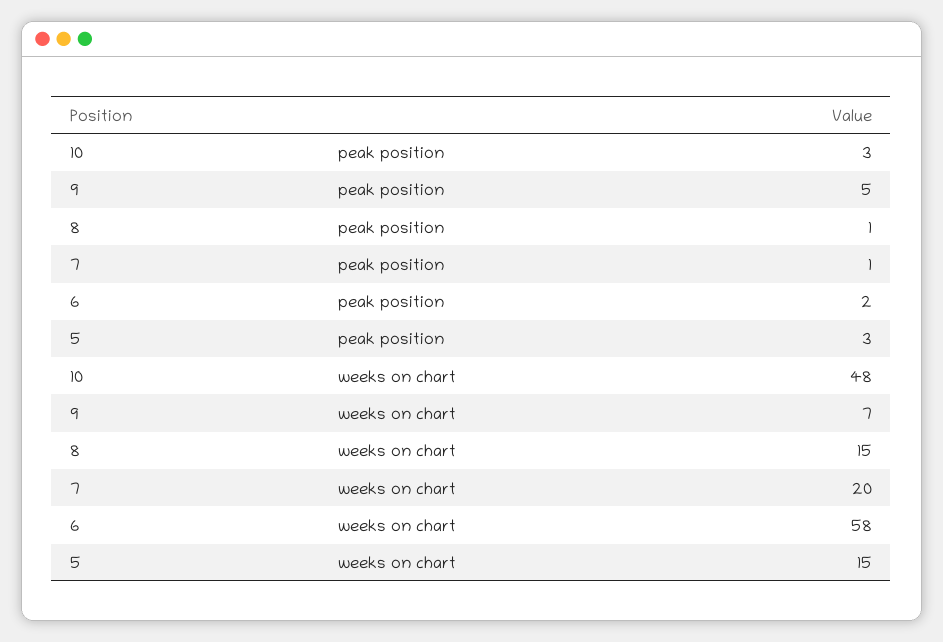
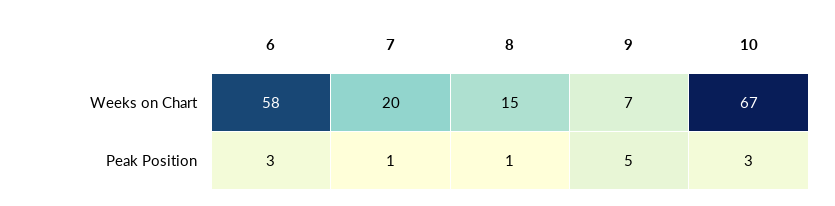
6, peak position: 2 -> 3
5, peak position: 3 -> none
10, weeks on chart: 48 -> 67
5, weeks on chart: 15 -> none

